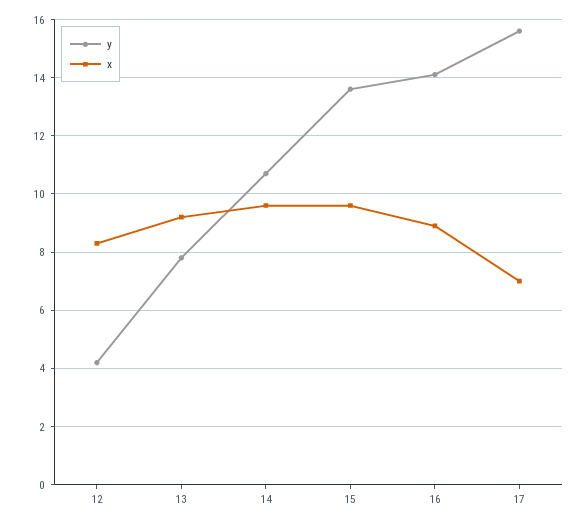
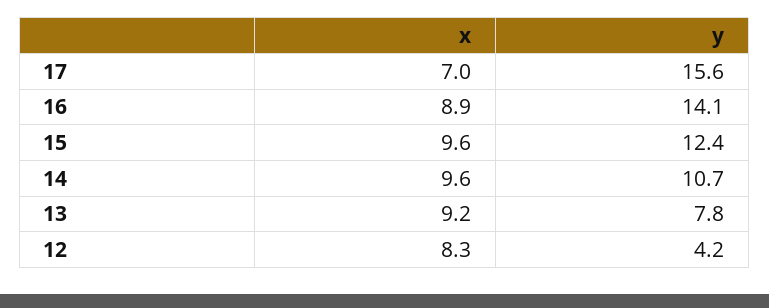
y, 15: 13.5 -> 12.4

